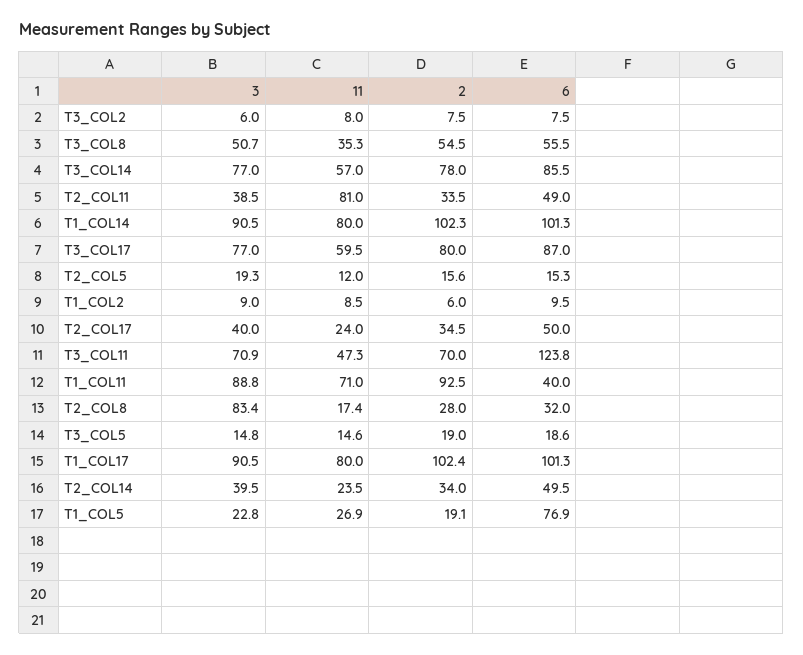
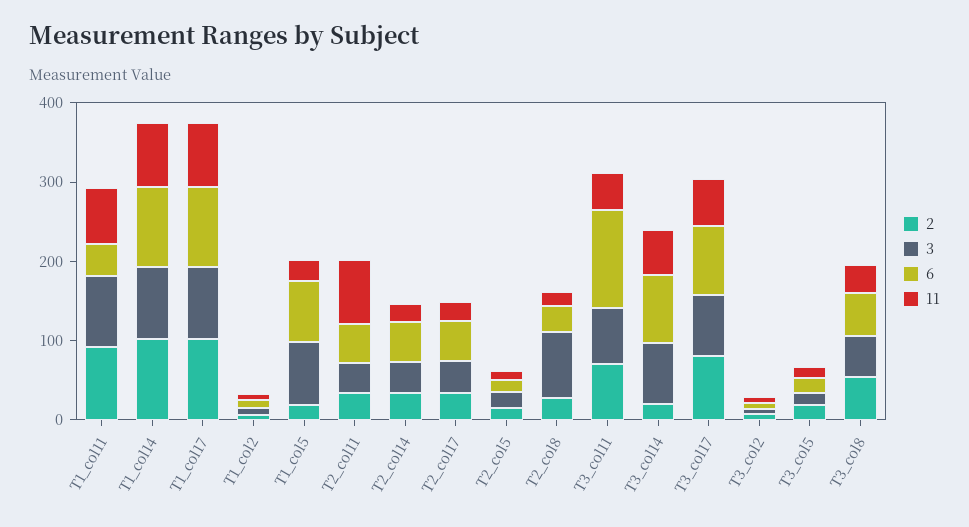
2, T3_COL14: 78 -> 20
3, T1_COL5: 22.8 -> 80

